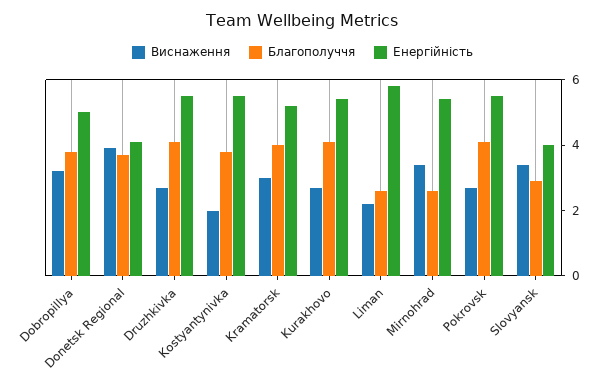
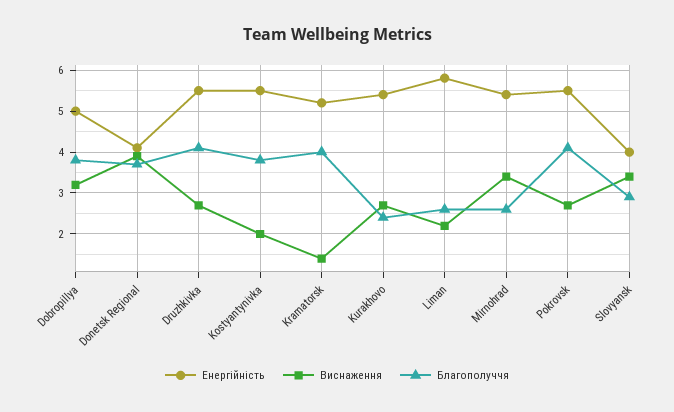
Виснаження, Kramatorsk: 3 -> 1.5
Благополуччя, Kurakhovo: 4 -> 2.5

